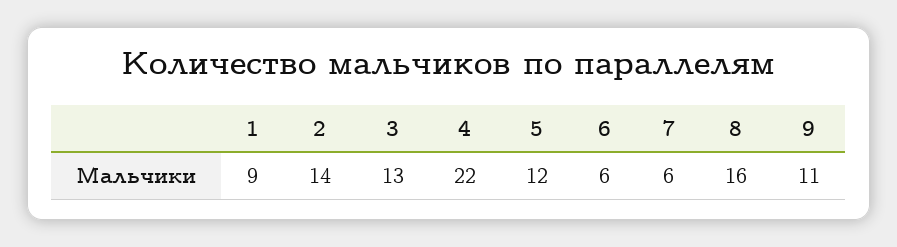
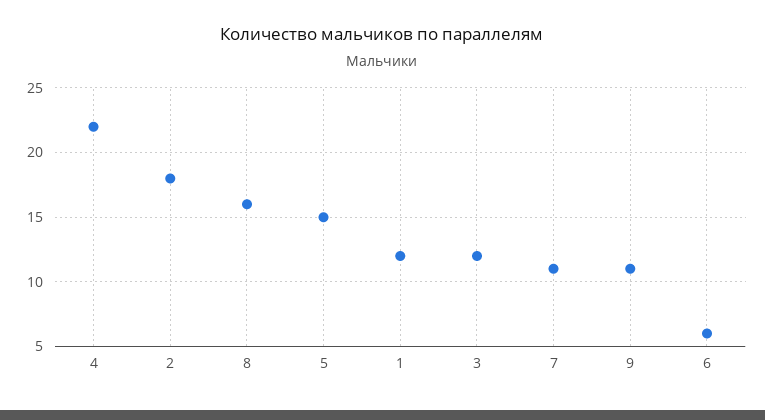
1: 9 -> 12
2: 14 -> 18
3: 13 -> 12
5: 12 -> 15
7: 6 -> 11

